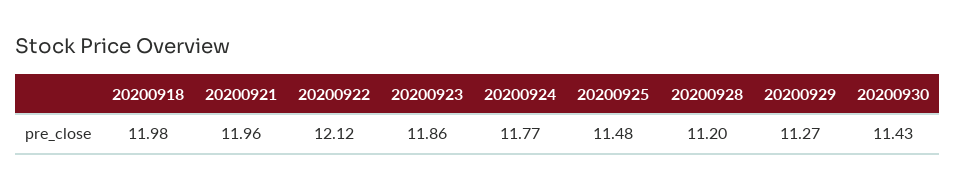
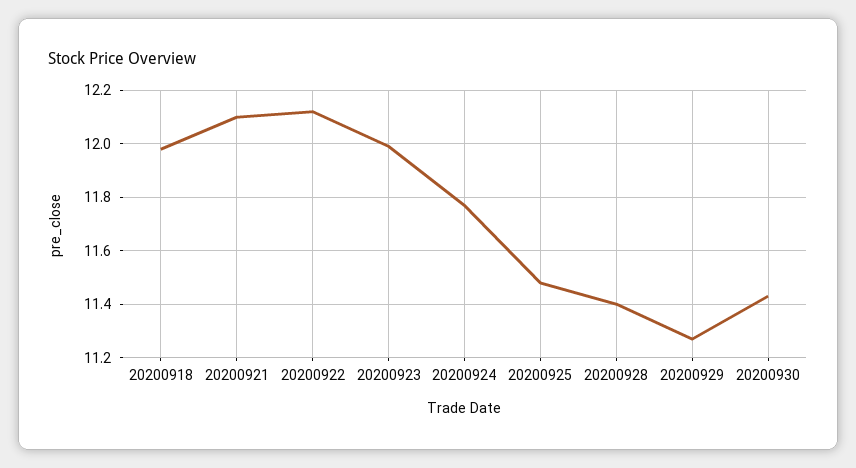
20200921: 11.96 -> 12.1
20200923: 11.86 -> 12
20200928: 11.2 -> 11.4

